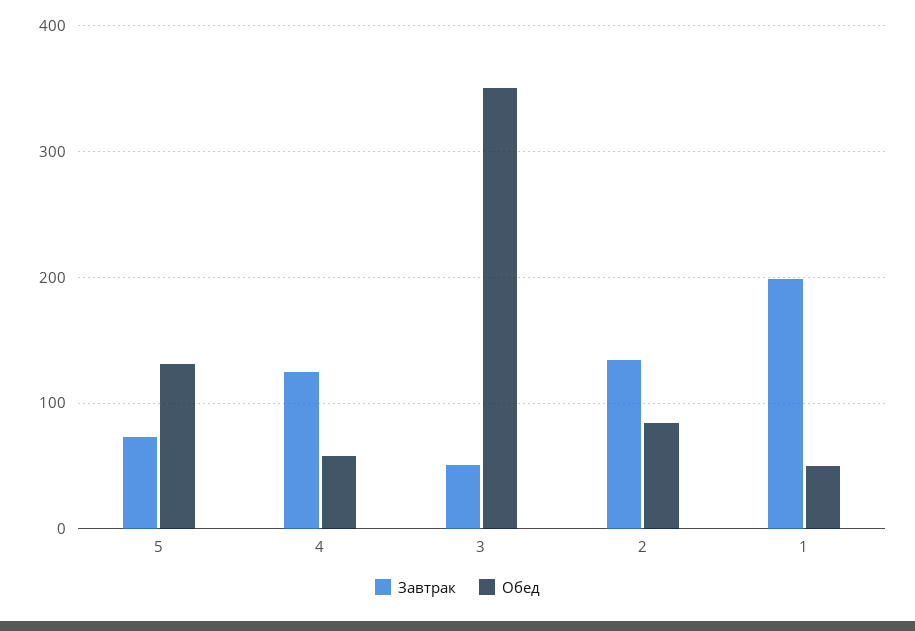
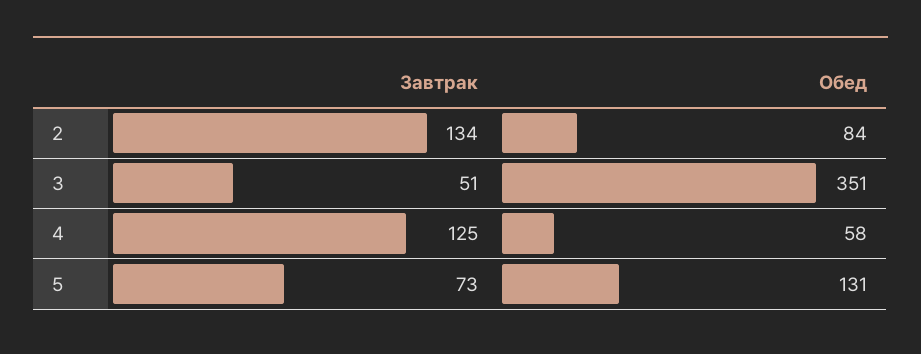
Завтрак, 1: 200 -> none
Обед, 1: 50 -> none

